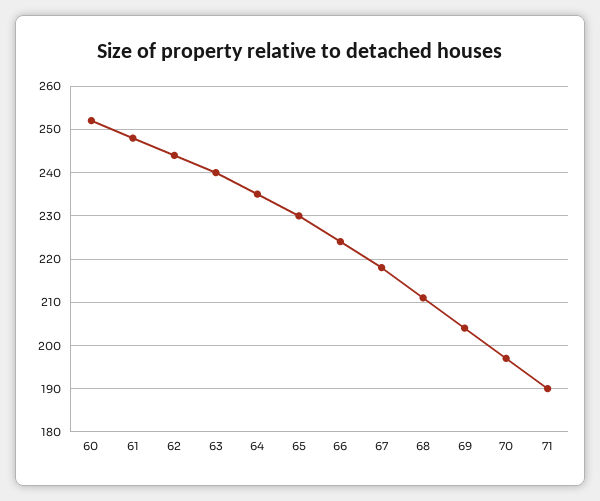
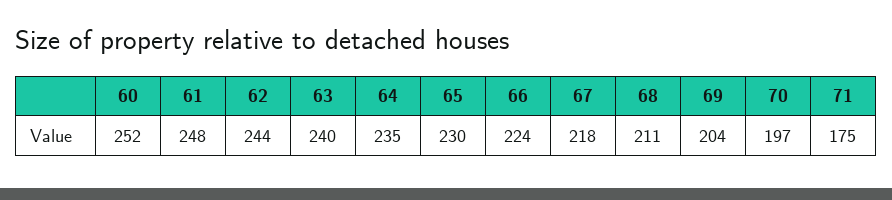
71: 190 -> 175

